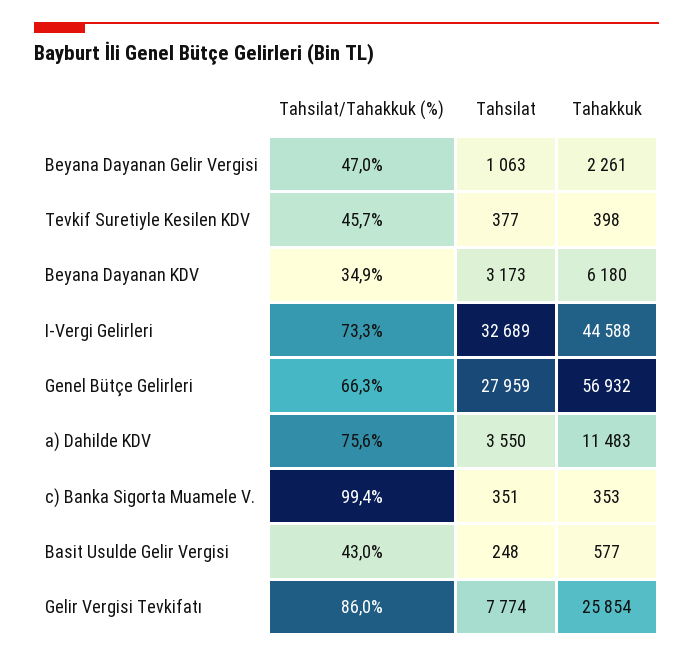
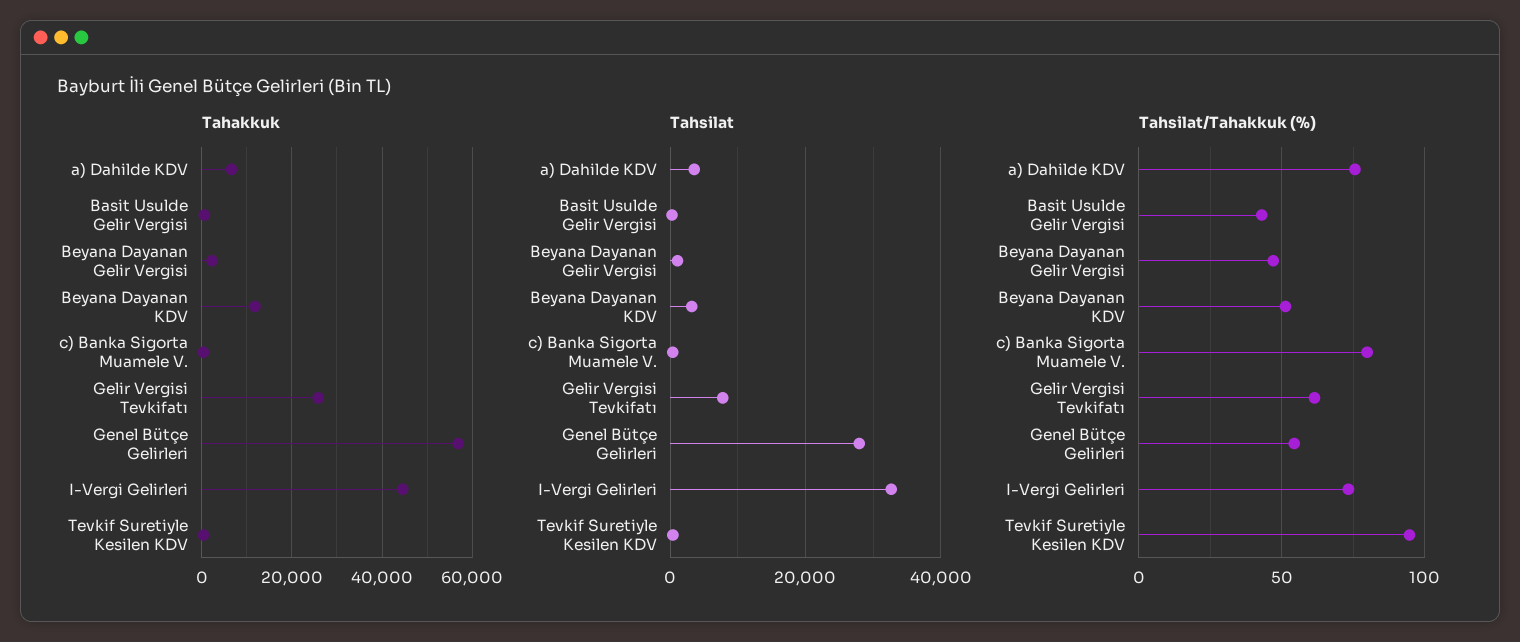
Tahsilat/Tahakkuk (%), Tevkif Suretiyle Kesilen KDV: 45.7 -> 95
Tahsilat/Tahakkuk (%), Beyana Dayanan KDV: 34.9 -> 50
Tahakkuk, Beyana Dayanan KDV: 6180 -> 12000
Tahsilat/Tahakkuk (%), Genel Bütçe Gelirleri: 66.3 -> 55
Tahakkuk, a) Dahilde KDV: 11483 -> 6000
Tahsilat/Tahakkuk (%), c) Banka Sigorta Muamele V.: 99.4 -> 80
Tahsilat/Tahakkuk (%), Gelir Vergisi Tevkifatı: 86 -> 60

